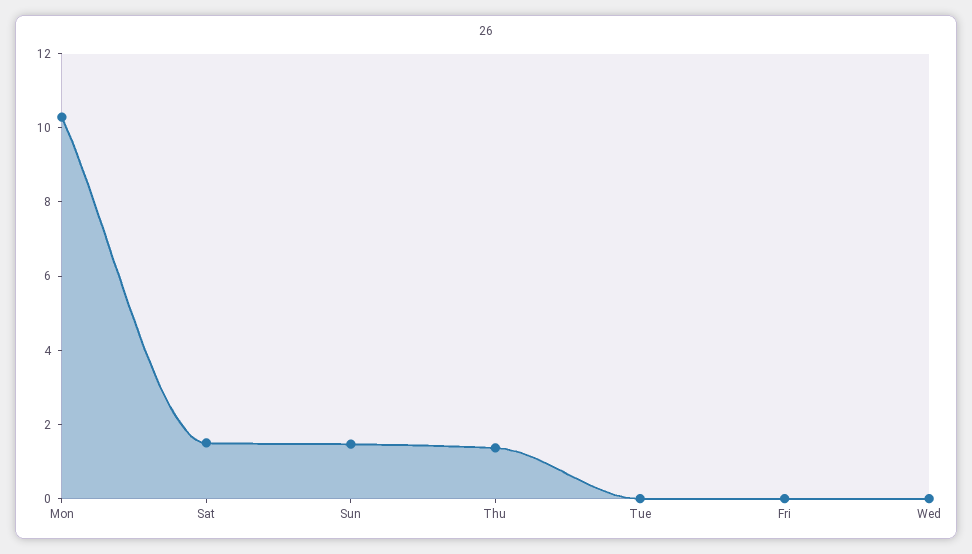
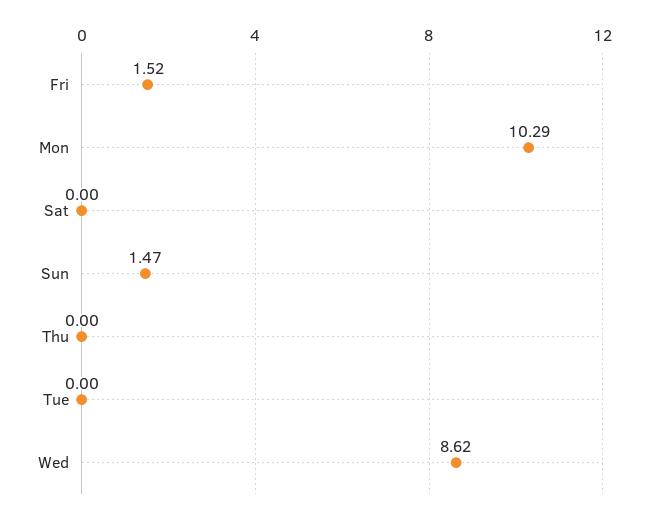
Sat: 1.5 -> 0
Thu: 1.5 -> 0
Fri: 0 -> 1.52
Wed: 0 -> 8.62

